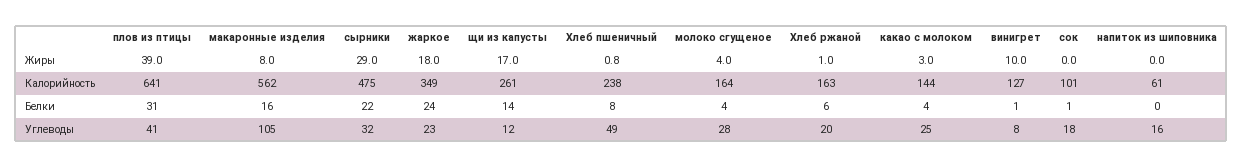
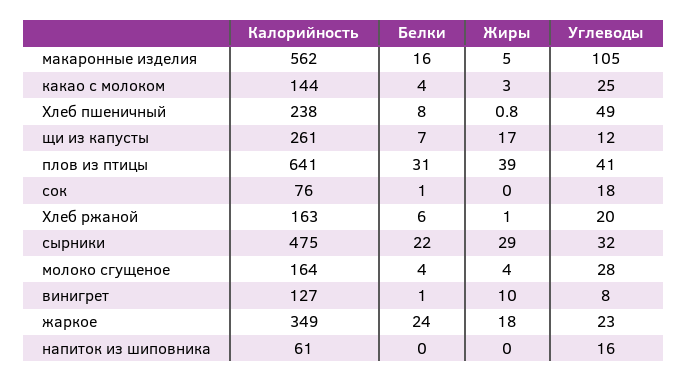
макаронные изделия, Жиры: 8 -> 5
сок, Калорийность: 101 -> 76
щи из капусты, Белки: 14 -> 7

